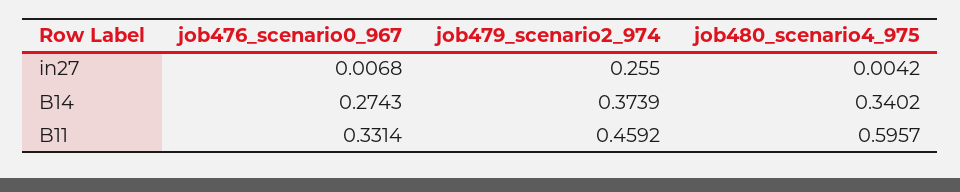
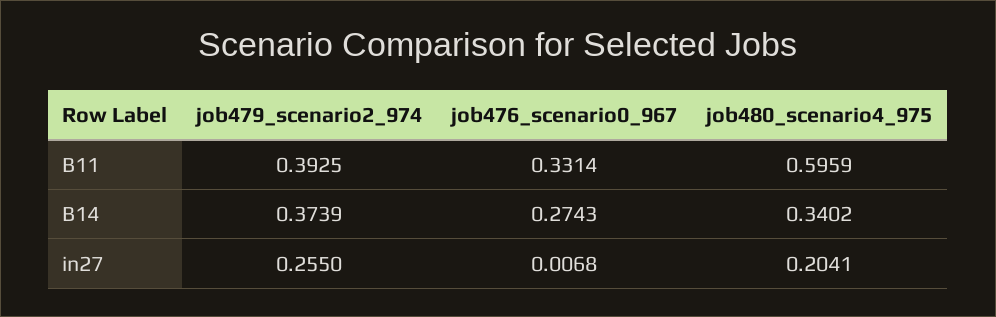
job480_scenario4_975, in27: 0.0042 -> 0.2041
job479_scenario2_974, B11: 0.4592 -> 0.3925
job480_scenario4_975, B11: 0.5957 -> 0.5959

